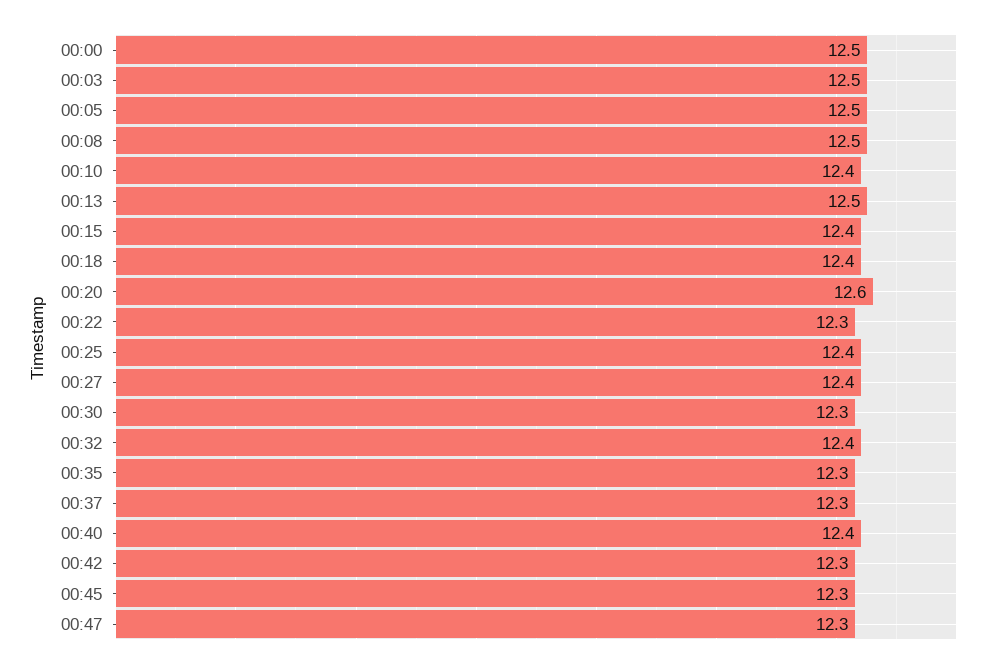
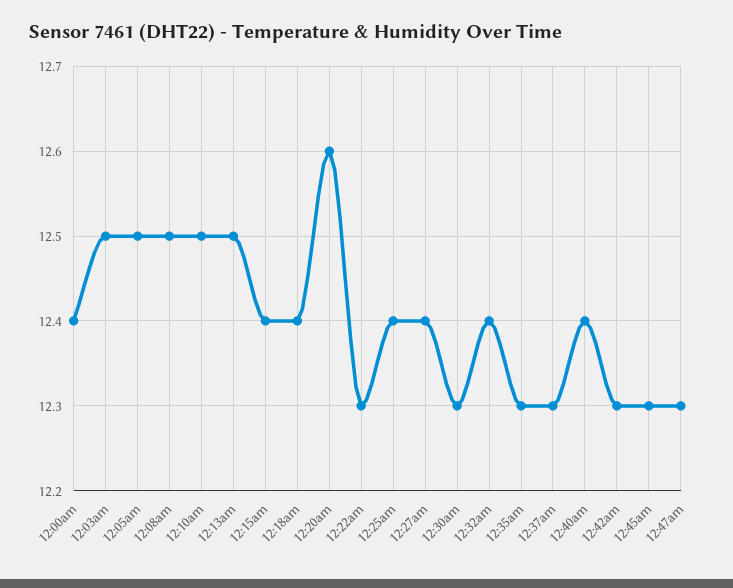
00:00: 12.5 -> 12.4
00:10: 12.4 -> 12.5

